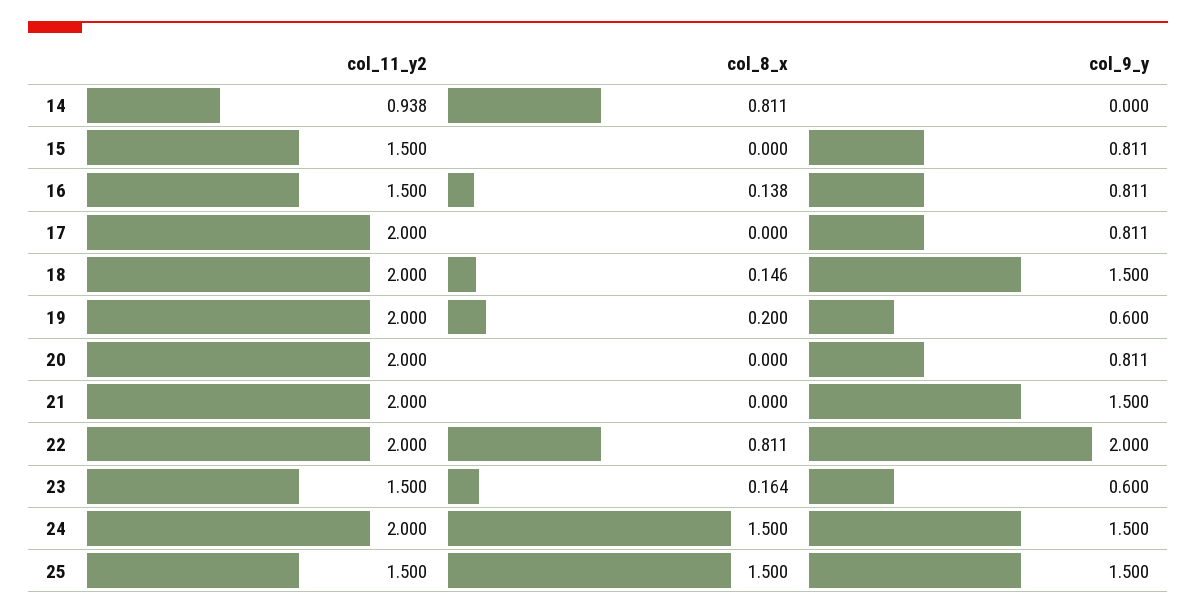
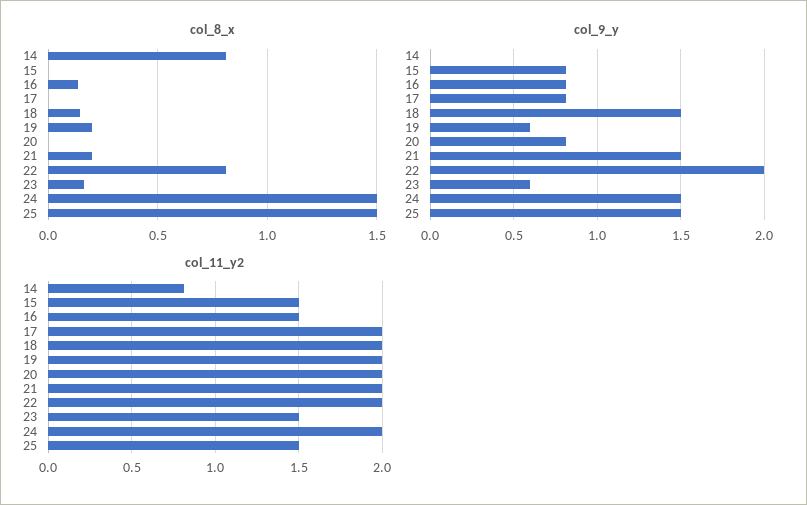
col_11_y2, 14: 0.938 -> 0.8
col_8_x, 21: 0 -> 0.2

